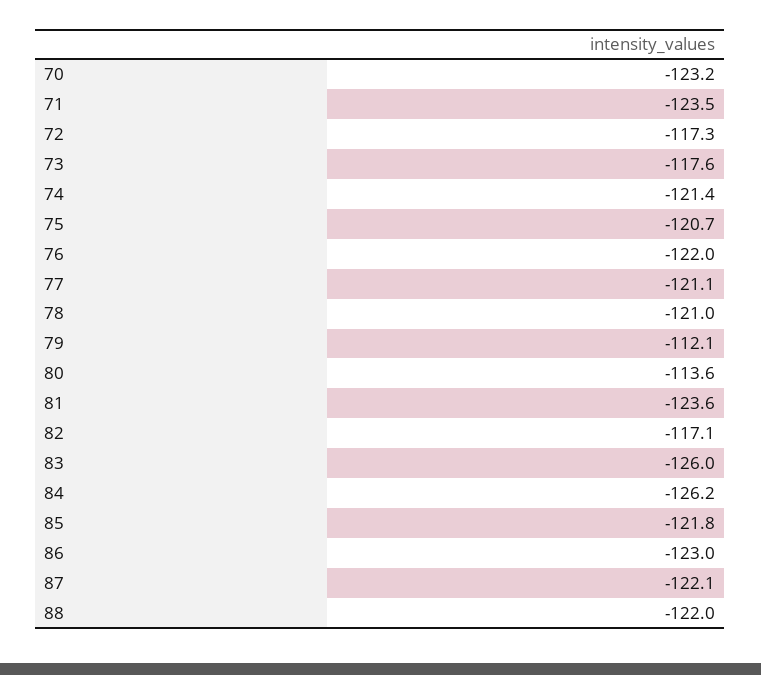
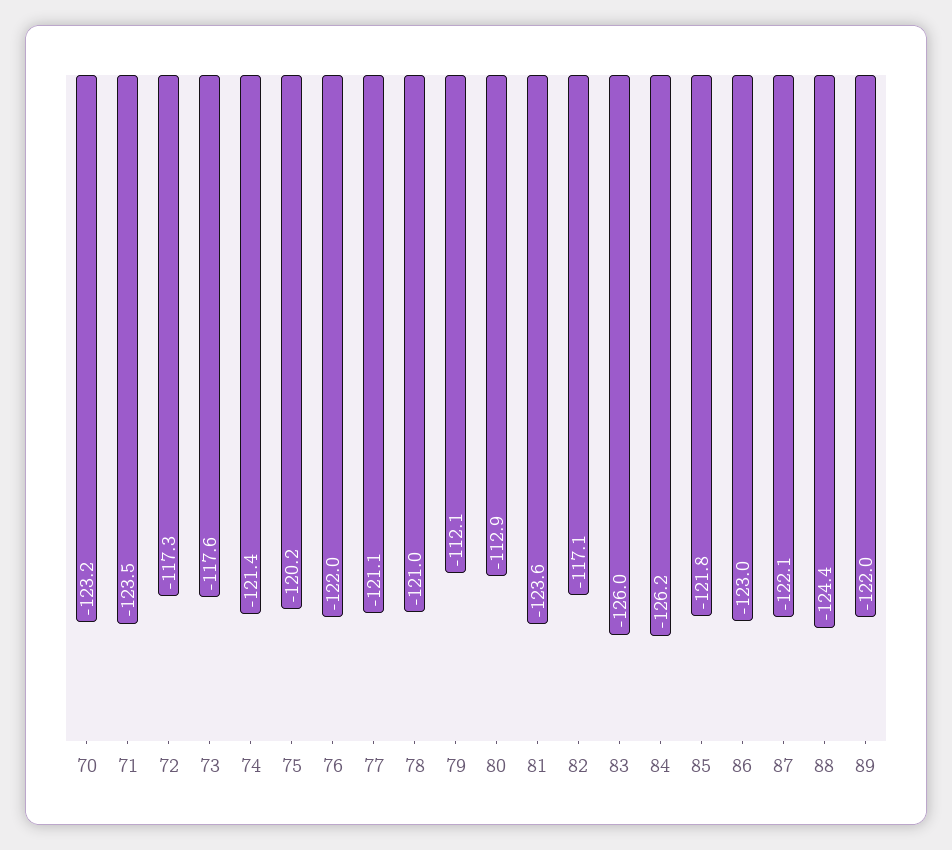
75: -120.7 -> -120.2
80: -113.6 -> -112.9
88: -122 -> -124.4
89: none -> -122

